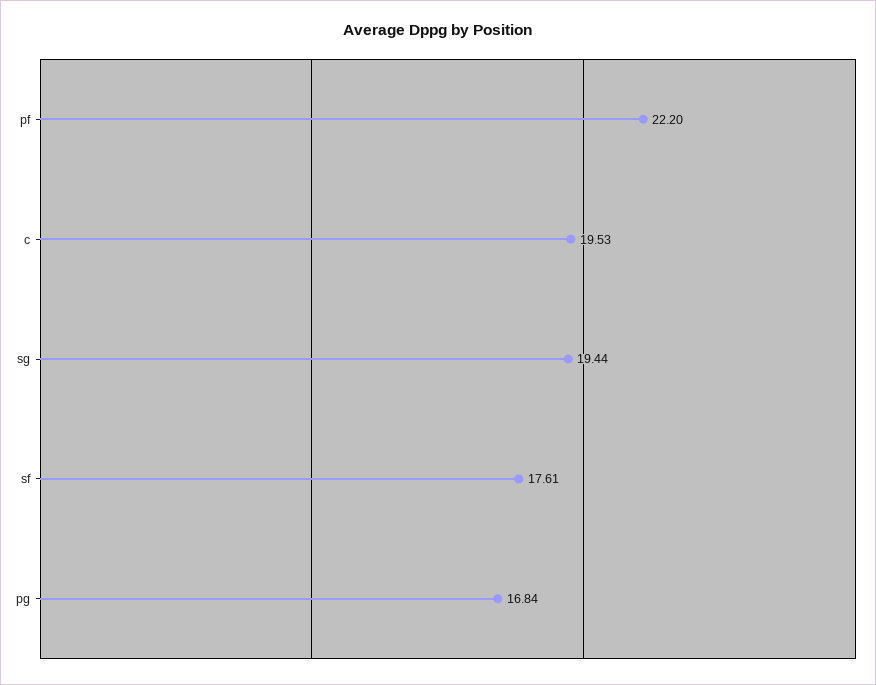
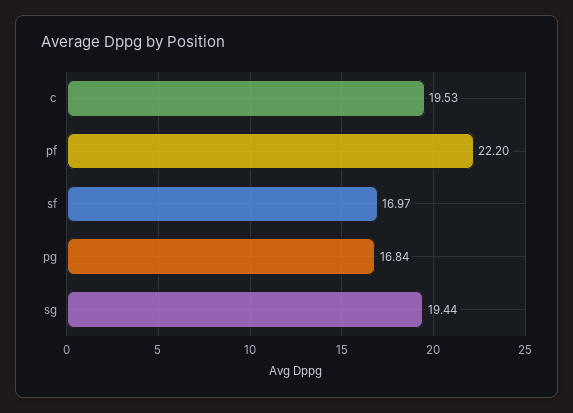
sf: 17.61 -> 16.97

